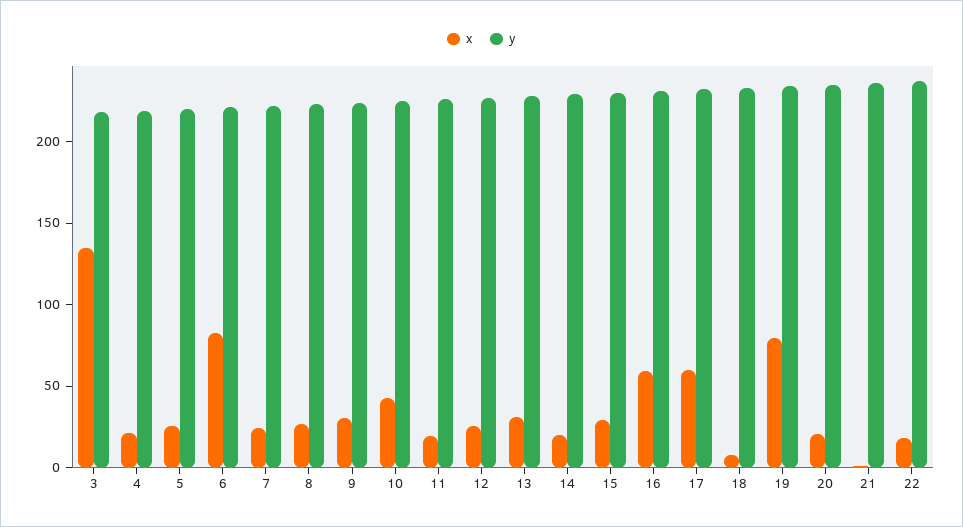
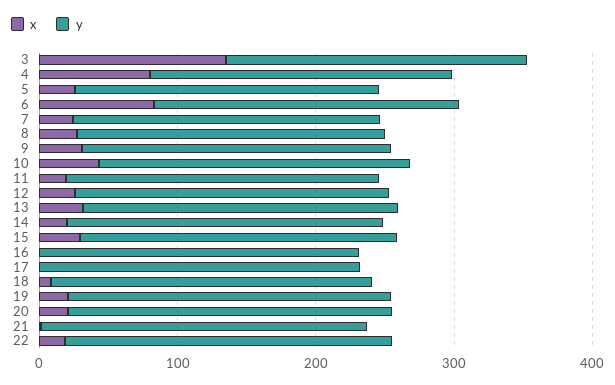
x, 4: 20 -> 80
x, 16: 60 -> 0
x, 17: 60 -> 0
x, 19: 80 -> 20

